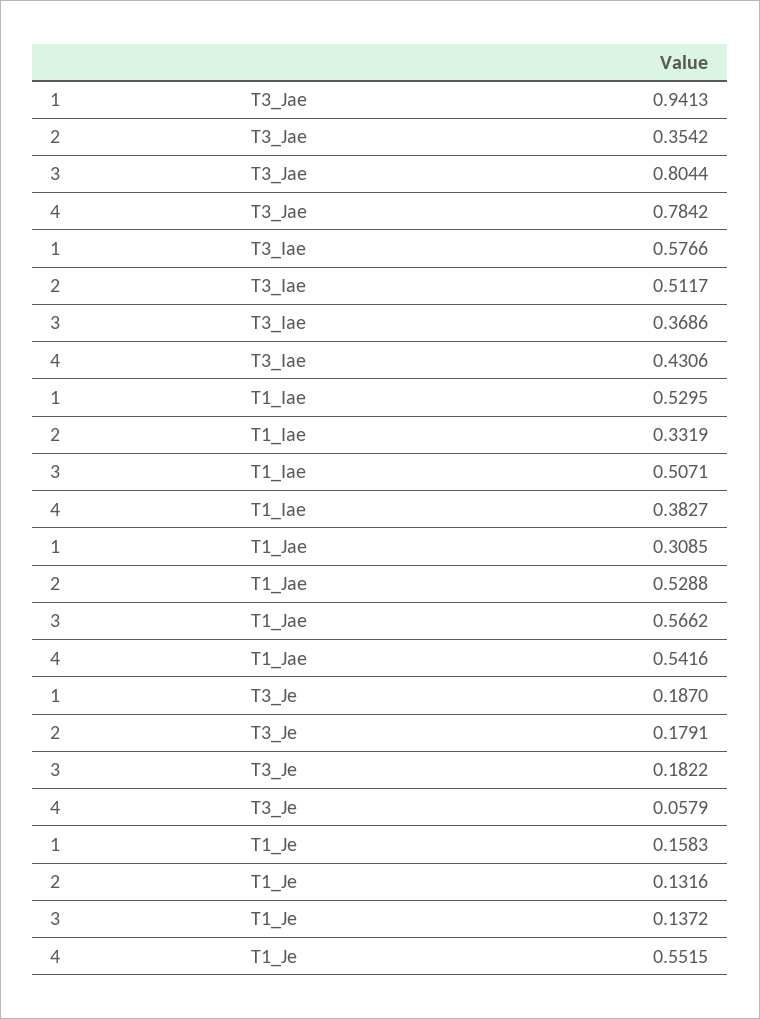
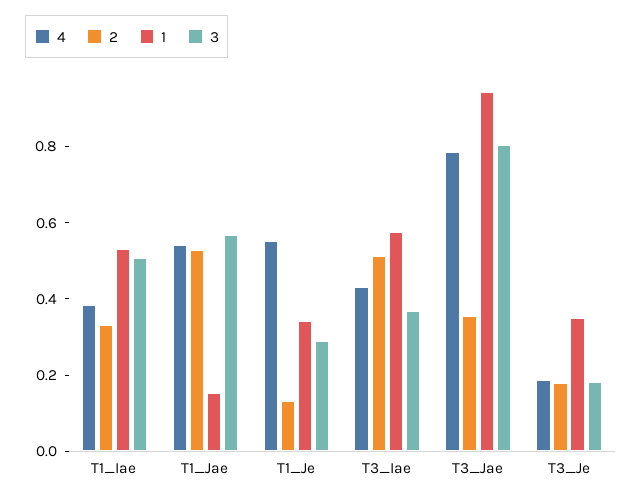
1, T1_Jae: 0.3085 -> 0.15
1, T3_Je: 0.187 -> 0.35
4, T3_Je: 0.0579 -> 0.2
1, T1_Je: 0.1583 -> 0.35
3, T1_Je: 0.1372 -> 0.3

